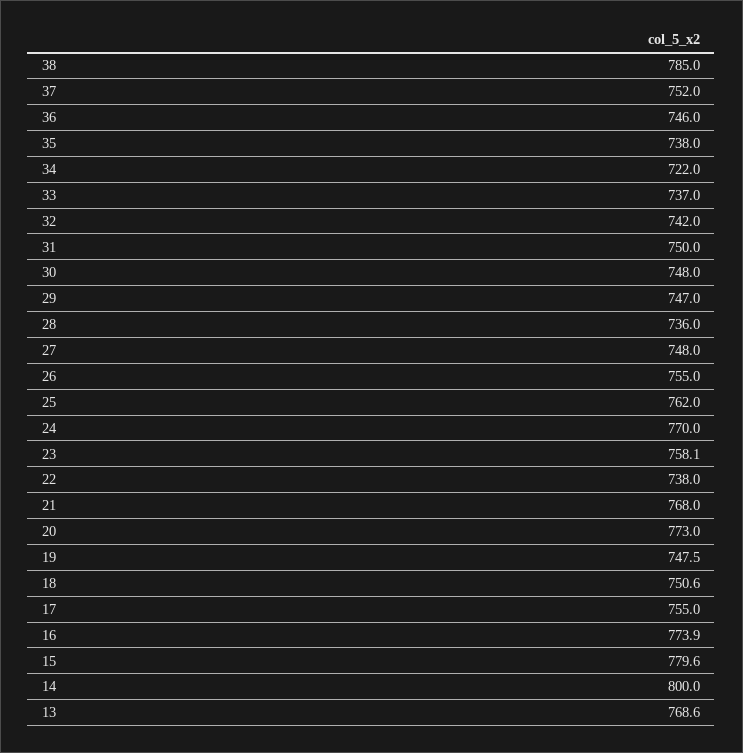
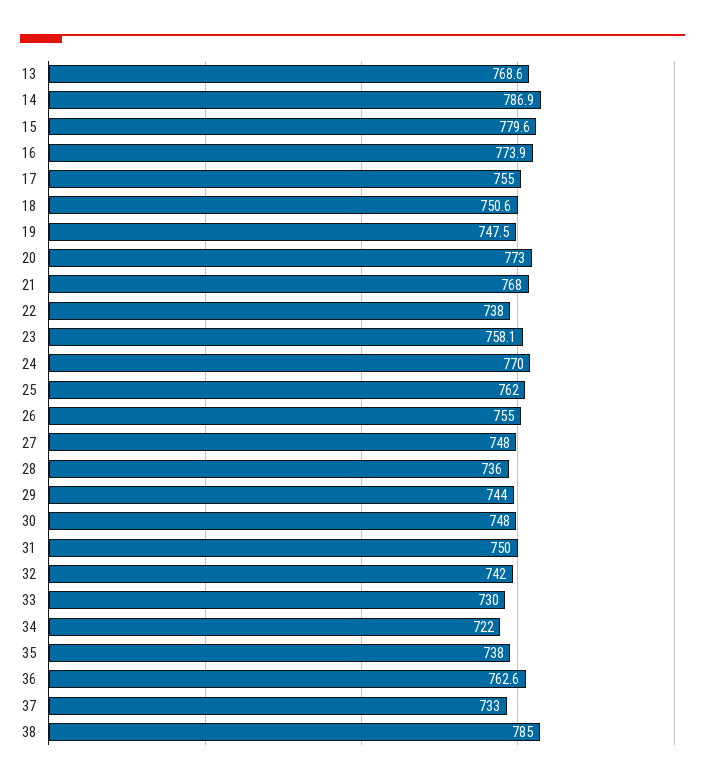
37: 752 -> 733
36: 746 -> 762.6
33: 737 -> 730
29: 747 -> 744
14: 800 -> 786.9

